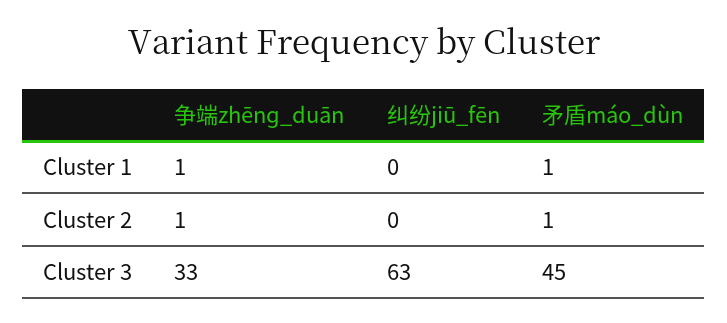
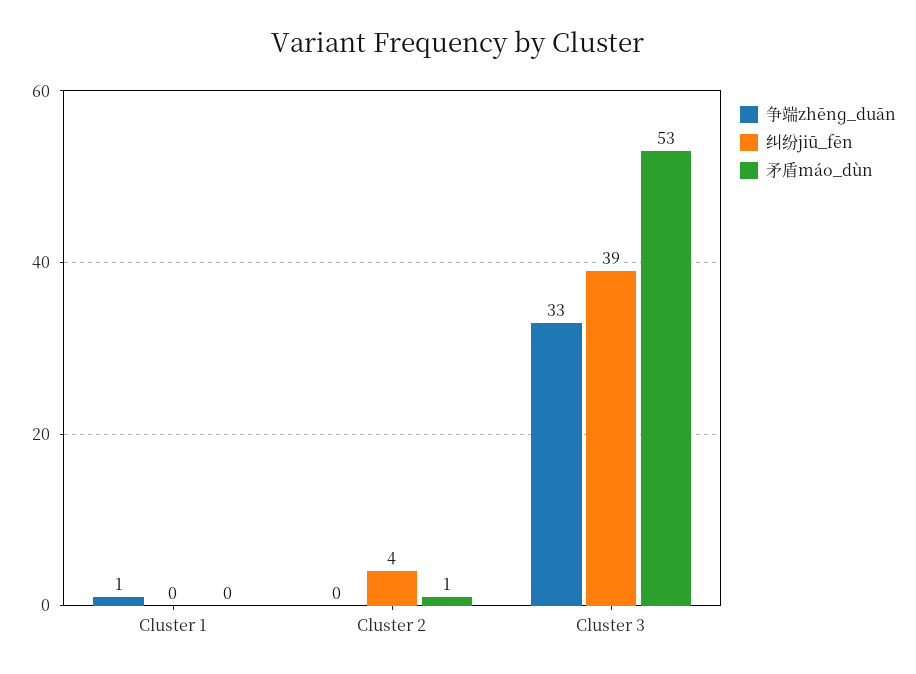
矛盾máo_dùn, Cluster 1: 1 -> 0
争端zhēnɡ_duān, Cluster 2: 1 -> 0
纠纷jiū_fēn, Cluster 2: 0 -> 4
纠纷jiū_fēn, Cluster 3: 63 -> 39
矛盾máo_dùn, Cluster 3: 45 -> 53

